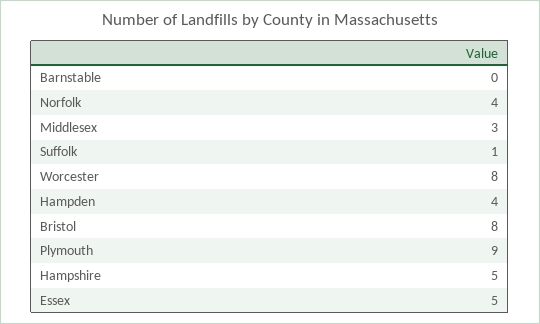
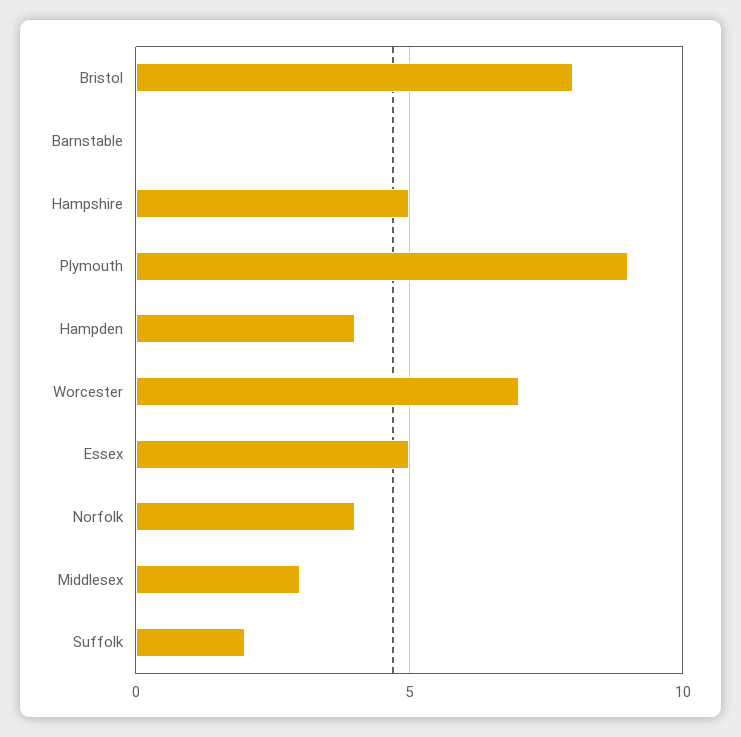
Suffolk: 1 -> 2
Worcester: 8 -> 7

